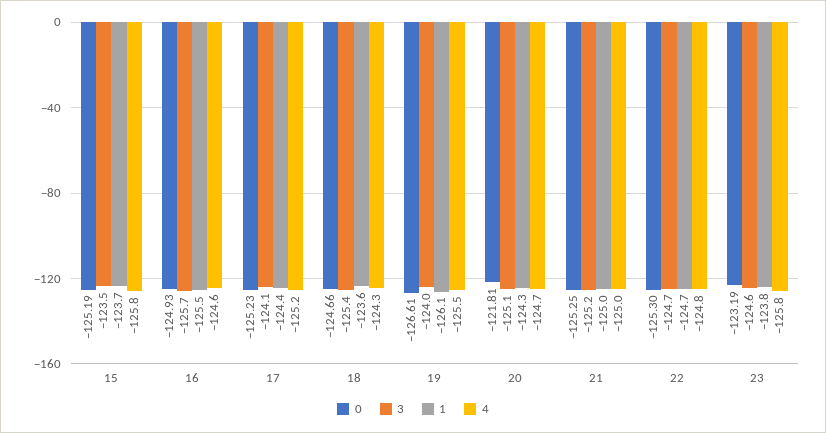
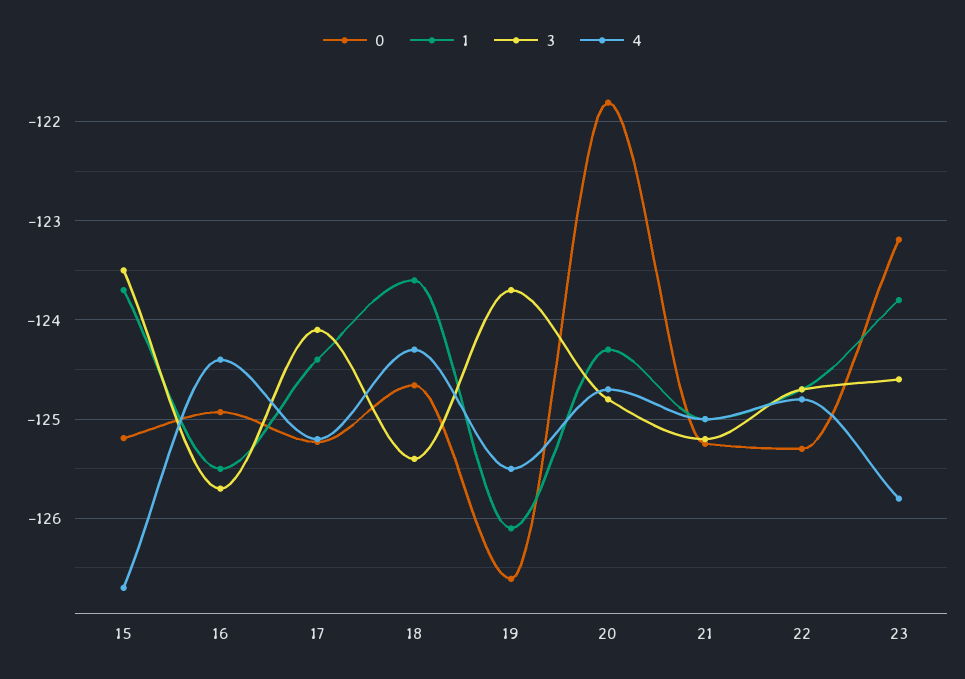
4, 15: -125.8 -> -126.7
4, 16: -124.6 -> -124.4
3, 19: -124 -> -123.7
3, 20: -125.1 -> -124.8

